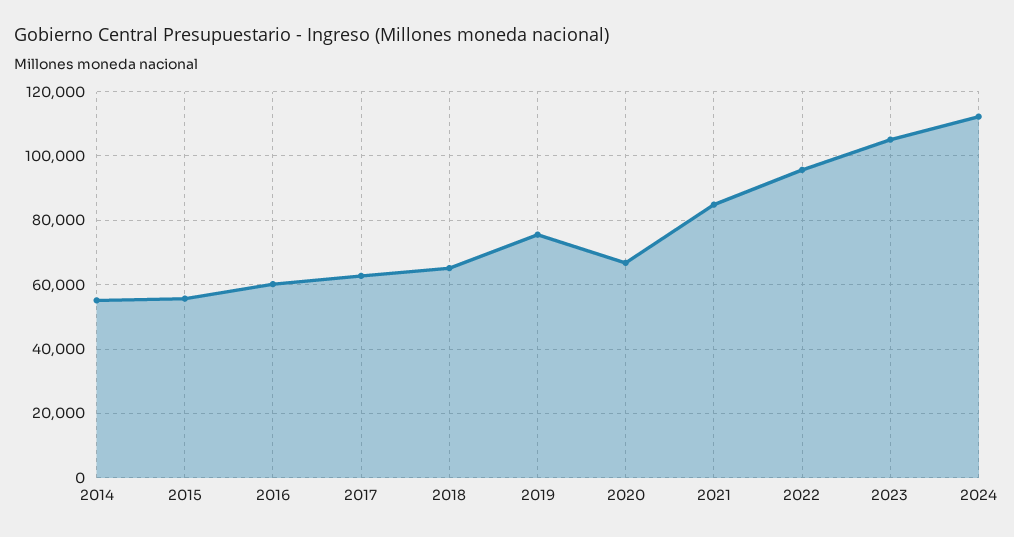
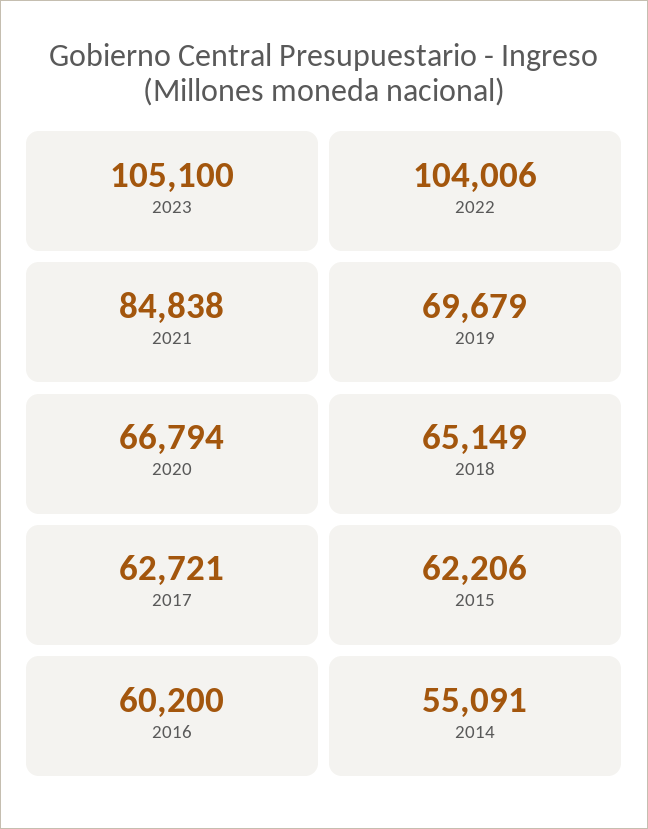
2015: 56000 -> 62206
2019: 76000 -> 69679
2022: 96000 -> 104006
2024: 112000 -> none

